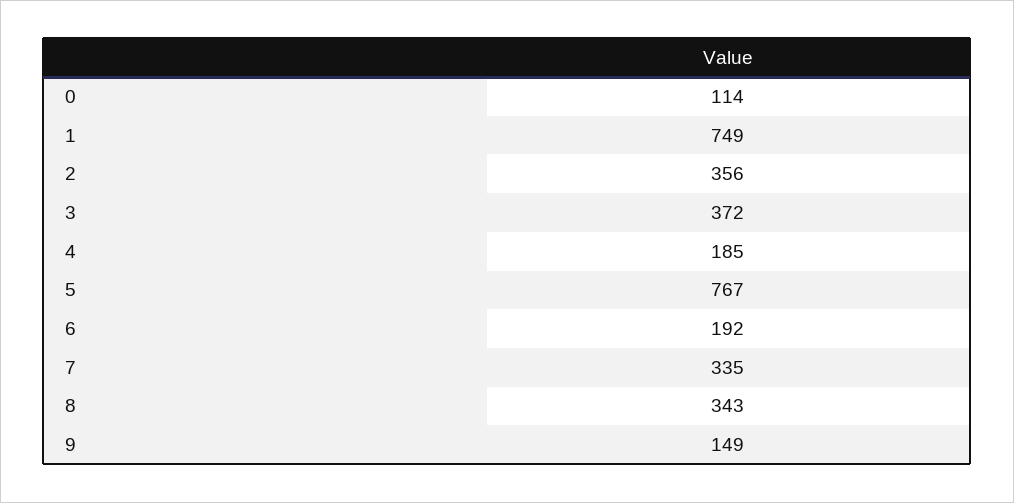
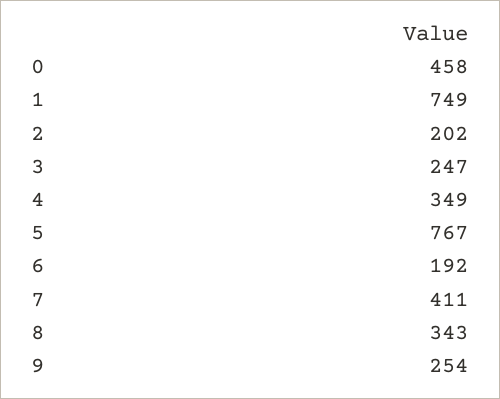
0: 114 -> 458
2: 356 -> 202
3: 372 -> 247
4: 185 -> 349
7: 335 -> 411
9: 149 -> 254

